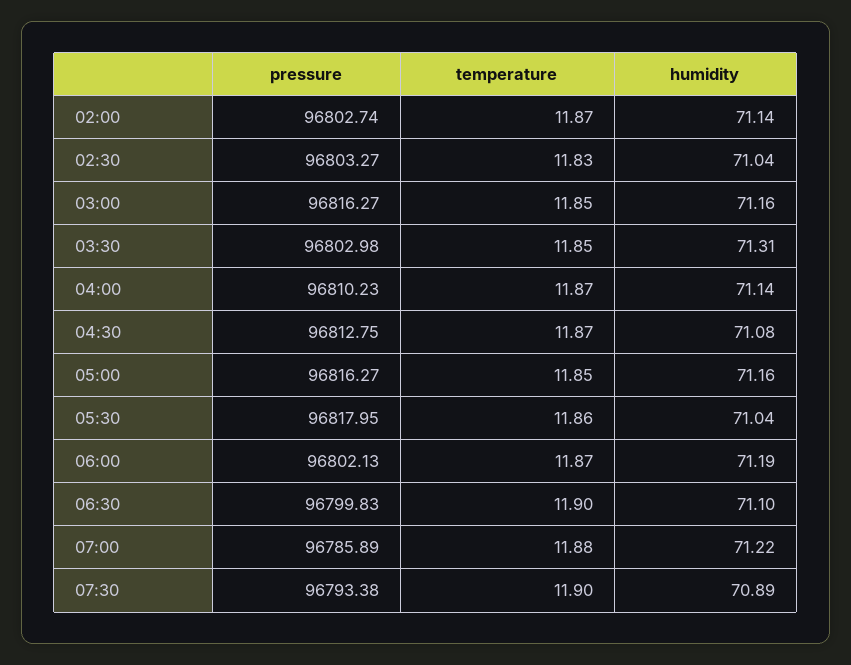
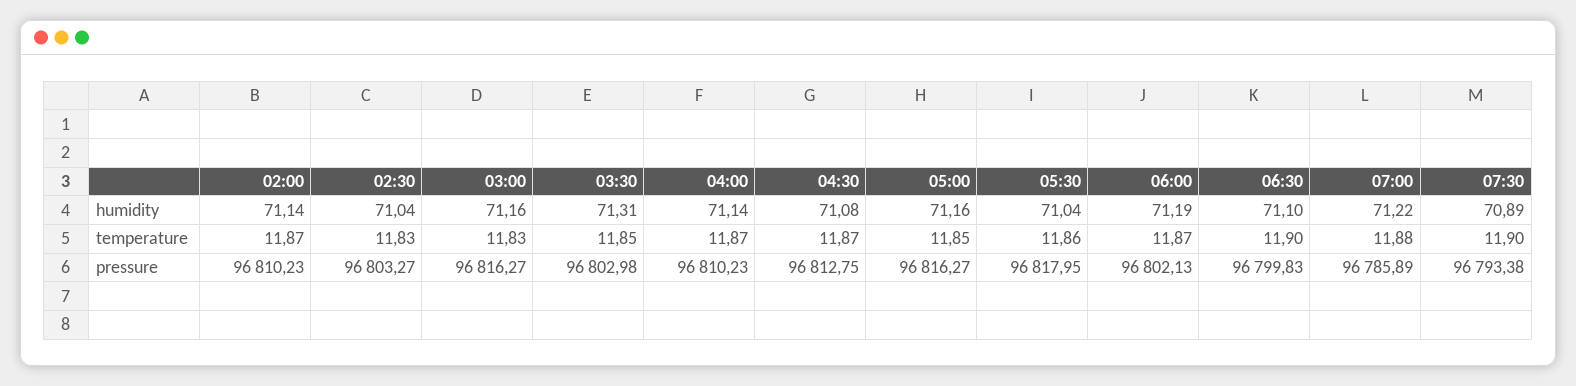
pressure, 02:00: 96802.74 -> 96810.23
temperature, 03:00: 11.85 -> 11.83

